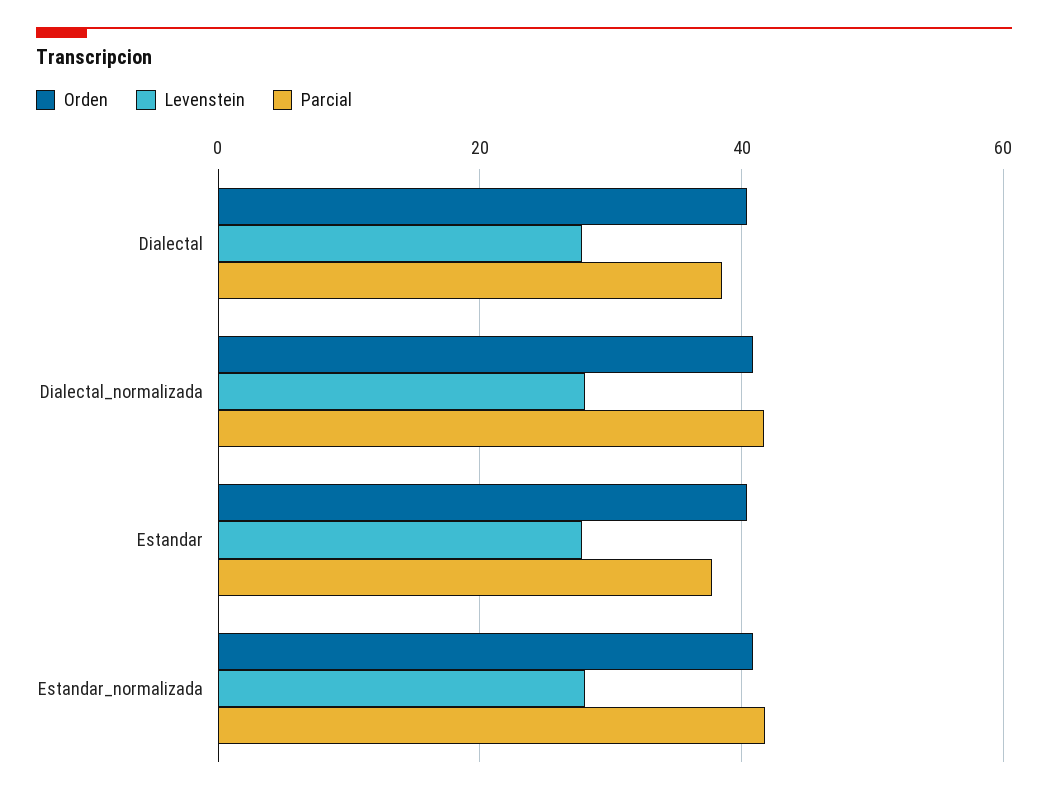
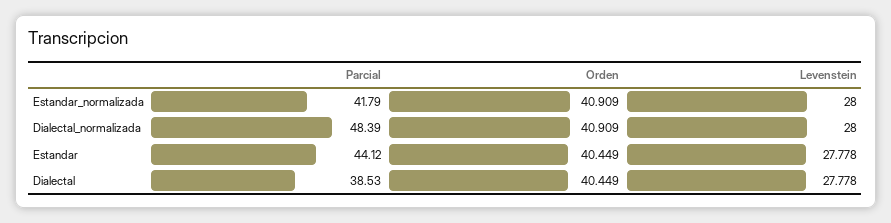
Parcial, Dialectal_normalizada: 42 -> 48.39
Parcial, Estandar: 38 -> 44.12

